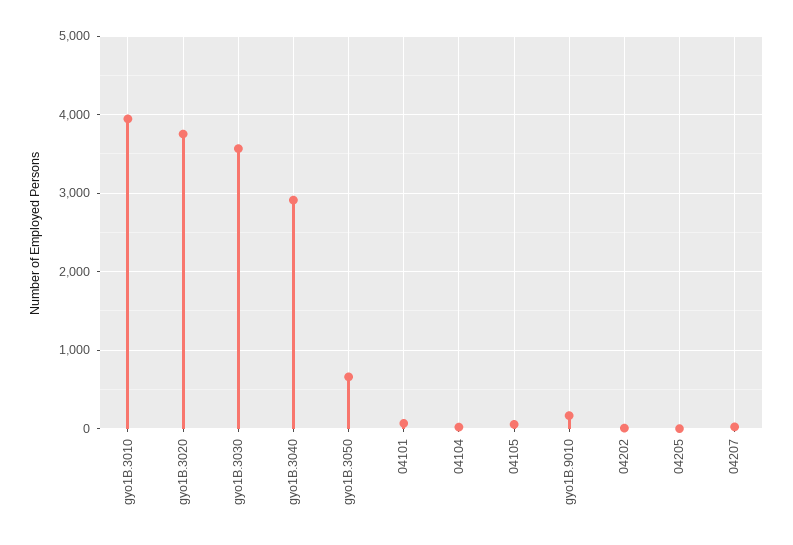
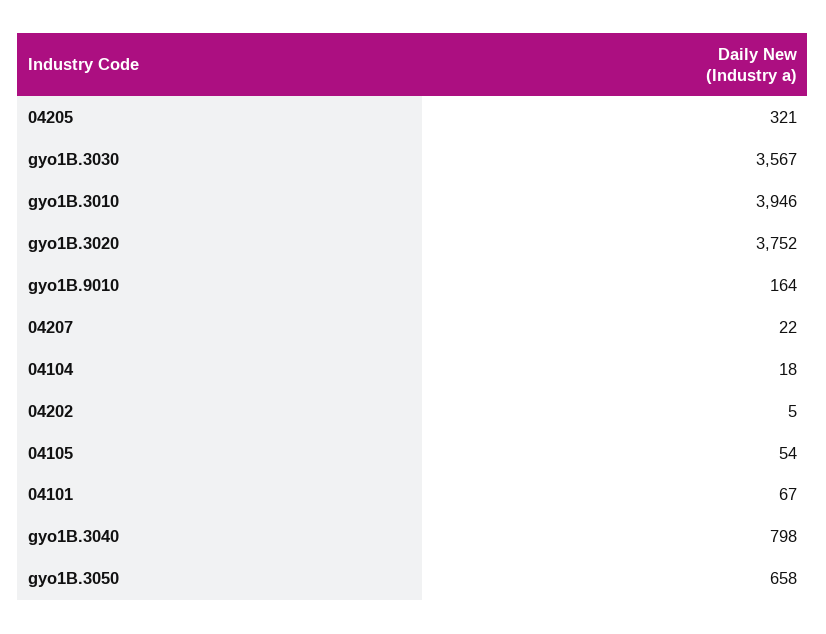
gyo1B.3040: 2900 -> 798
04205: 0 -> 321

